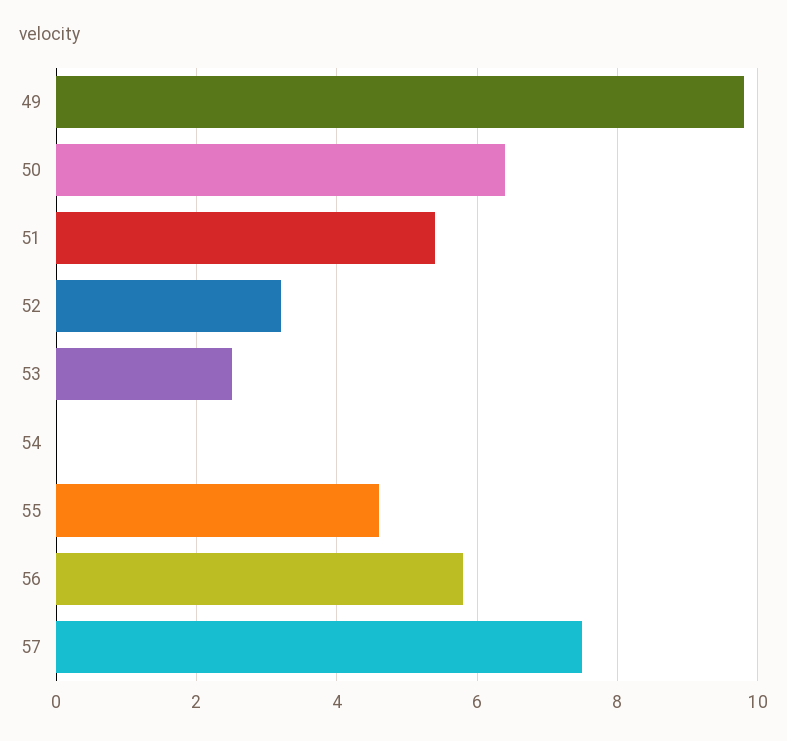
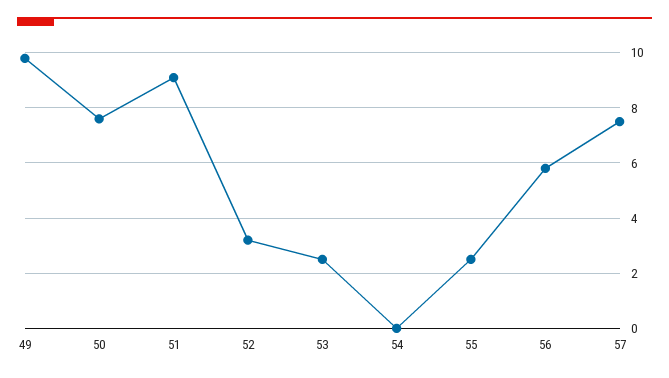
50: 6.5 -> 7.5
51: 5.5 -> 9
55: 4.5 -> 2.5

